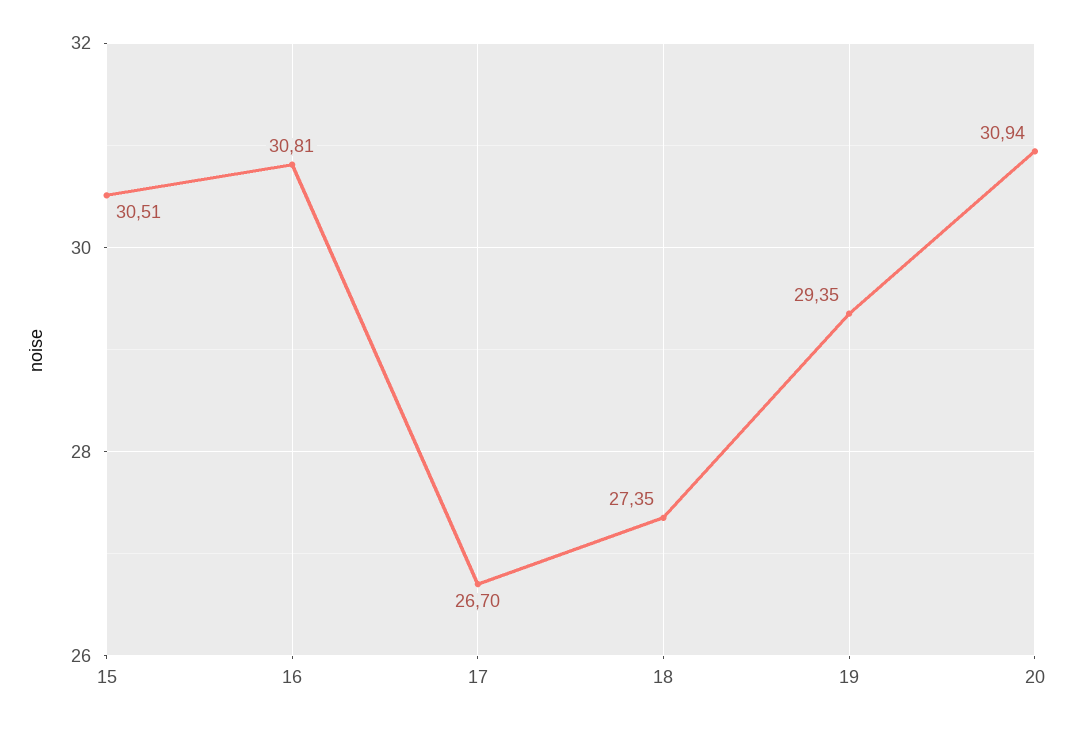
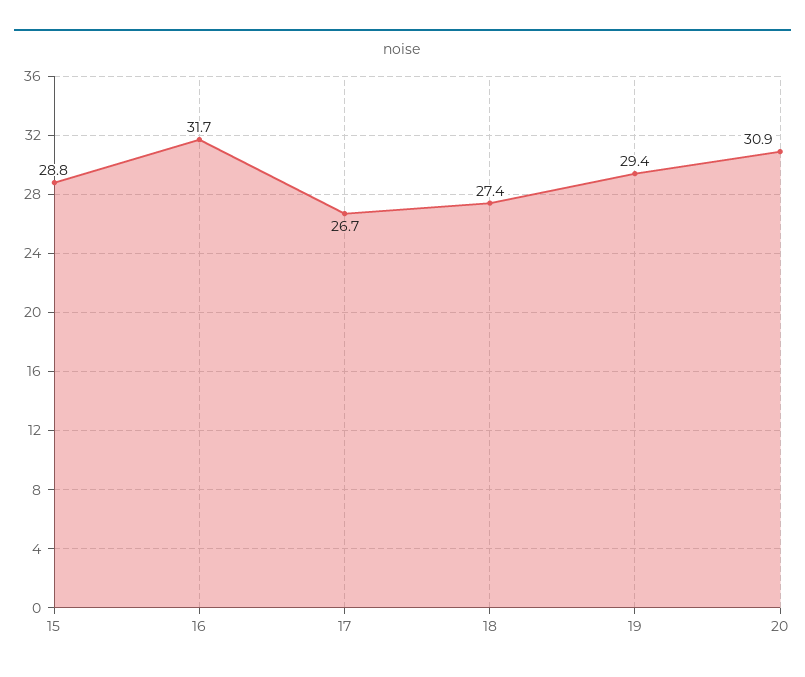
15: 30.51 -> 28.8
16: 30.81 -> 31.7

